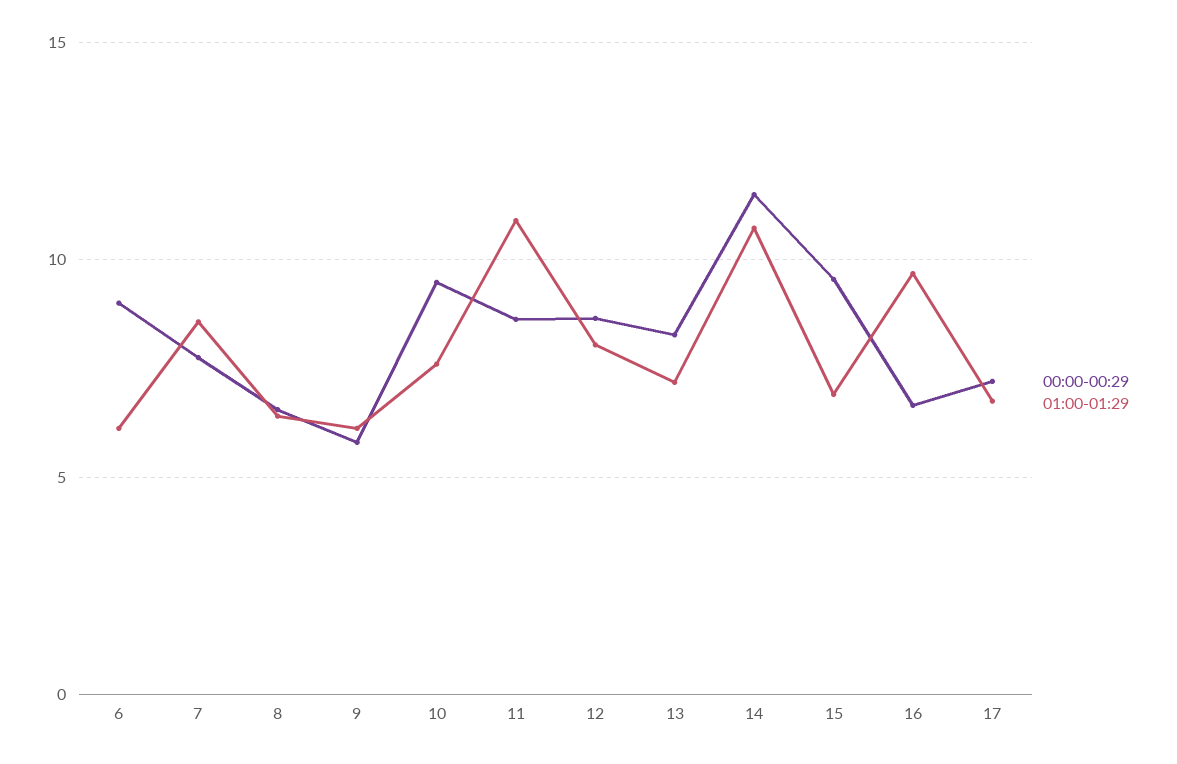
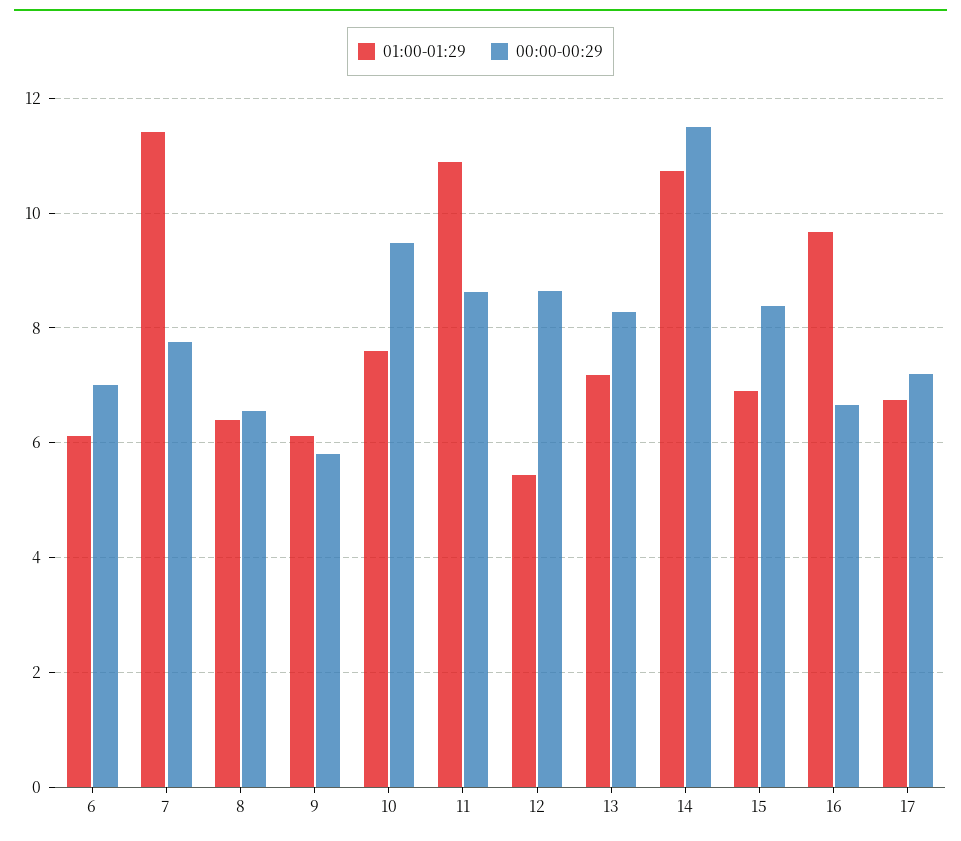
00:00-00:29, 6: 9 -> 7
01:00-01:29, 7: 8.5 -> 11.4
01:00-01:29, 12: 8 -> 5.4
00:00-00:29, 15: 9.5 -> 8.4

